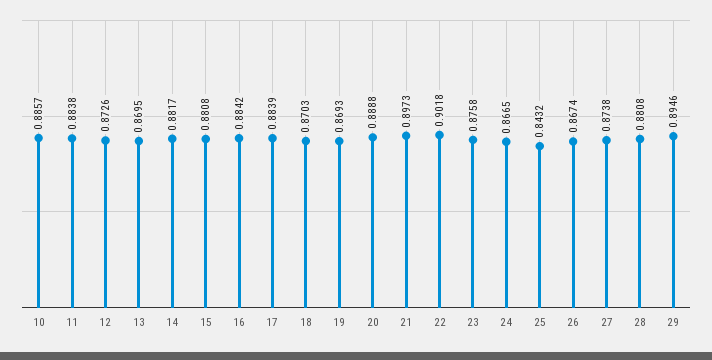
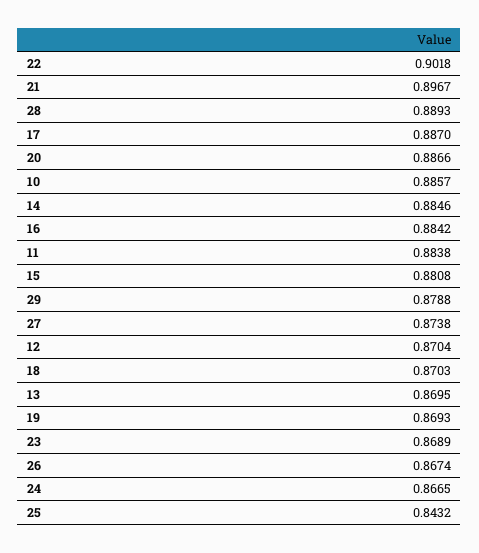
12: 0.8726 -> 0.8704
14: 0.8817 -> 0.8846
17: 0.8839 -> 0.887
20: 0.8888 -> 0.8866
21: 0.8973 -> 0.8967
23: 0.8758 -> 0.8689
28: 0.8808 -> 0.8893
29: 0.8946 -> 0.8788

